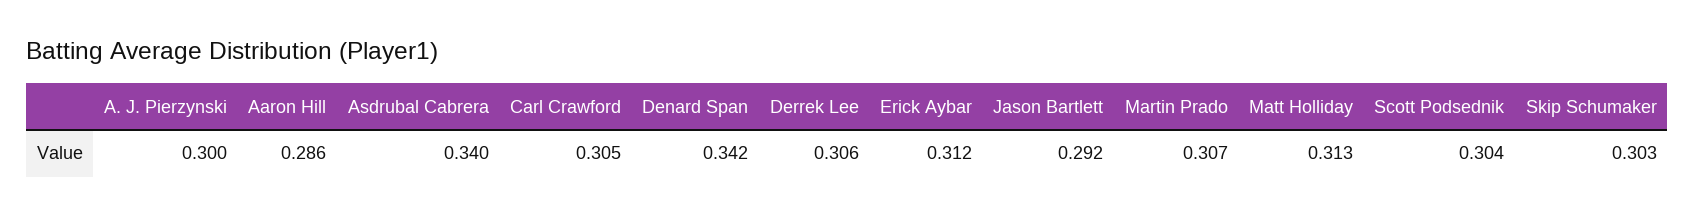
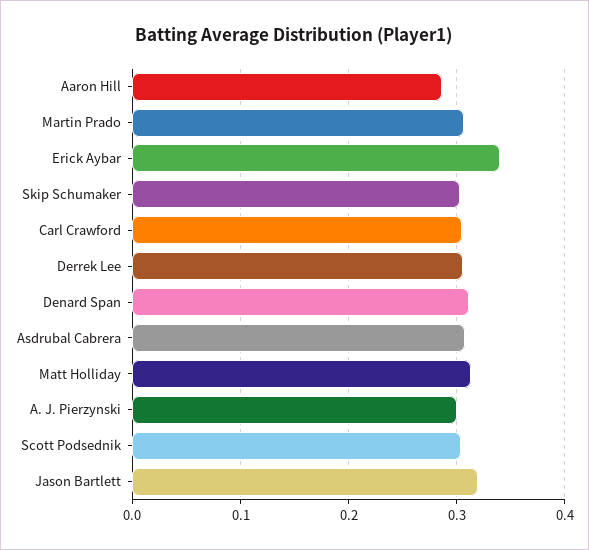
Asdrubal Cabrera: 0.34 -> 0.31
Denard Span: 0.342 -> 0.31
Erick Aybar: 0.312 -> 0.34
Jason Bartlett: 0.292 -> 0.32

